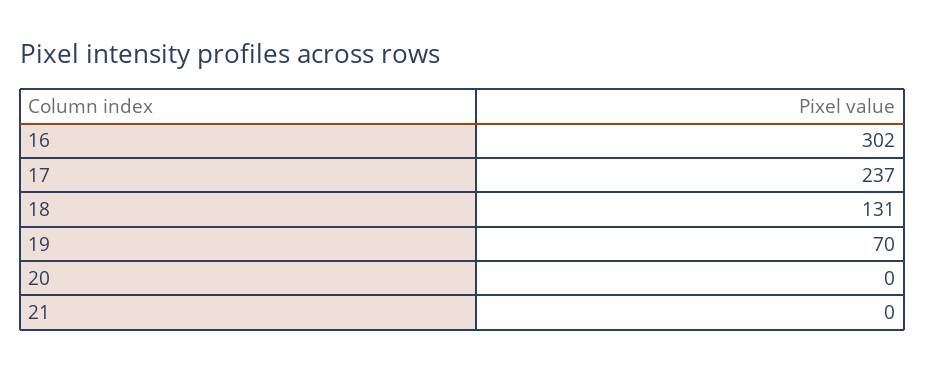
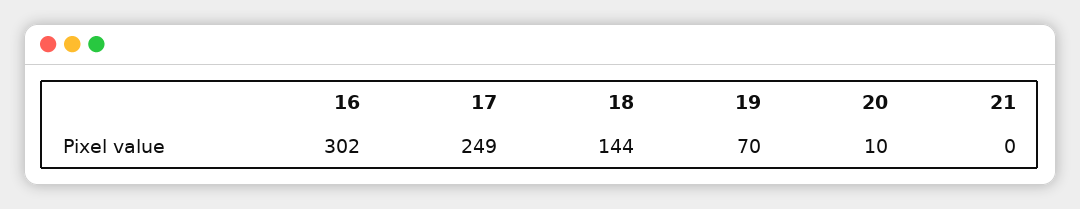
17: 237 -> 249
18: 131 -> 144
20: 0 -> 10

